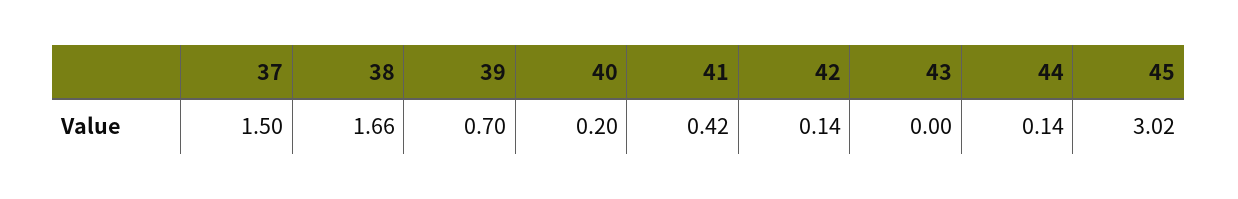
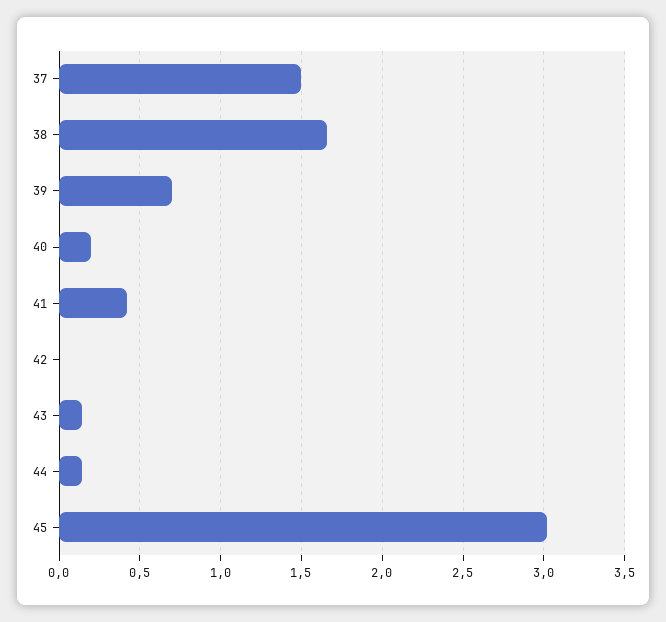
42: 0.14 -> 0
43: 0 -> 0.15

